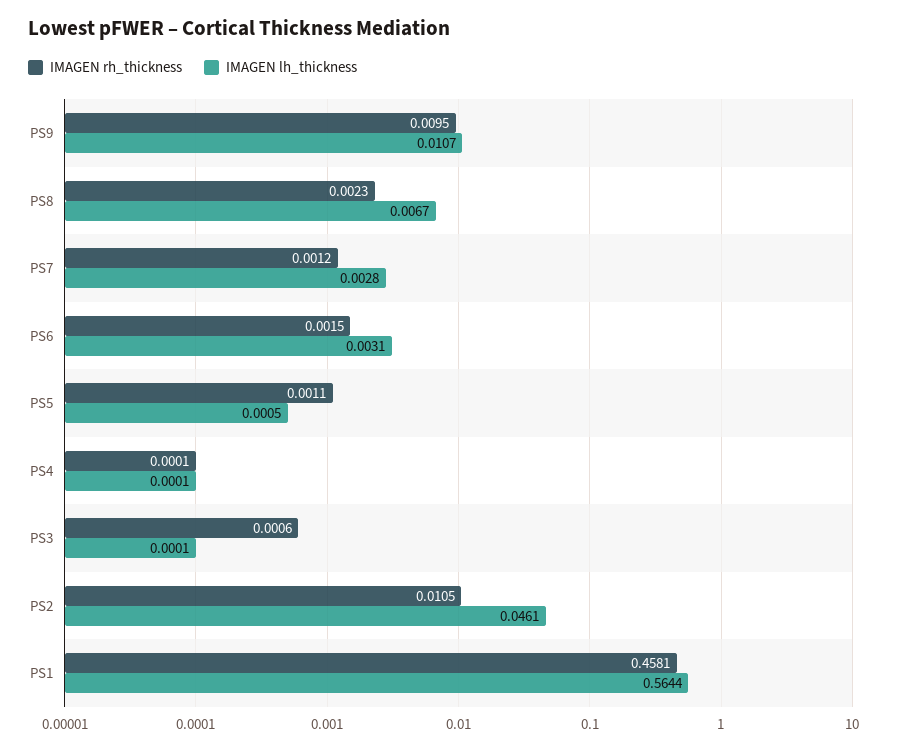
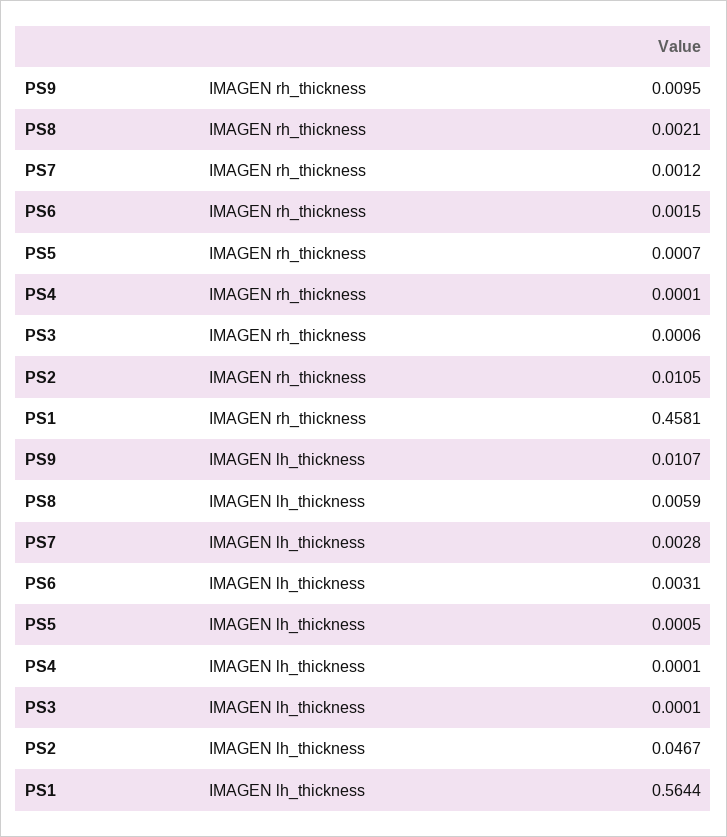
IMAGEN rh_thickness, PS8: 0.0023 -> 0.0021
IMAGEN lh_thickness, PS8: 0.0067 -> 0.0059
IMAGEN rh_thickness, PS5: 0.0011 -> 0.0007
IMAGEN lh_thickness, PS2: 0.0461 -> 0.0467

